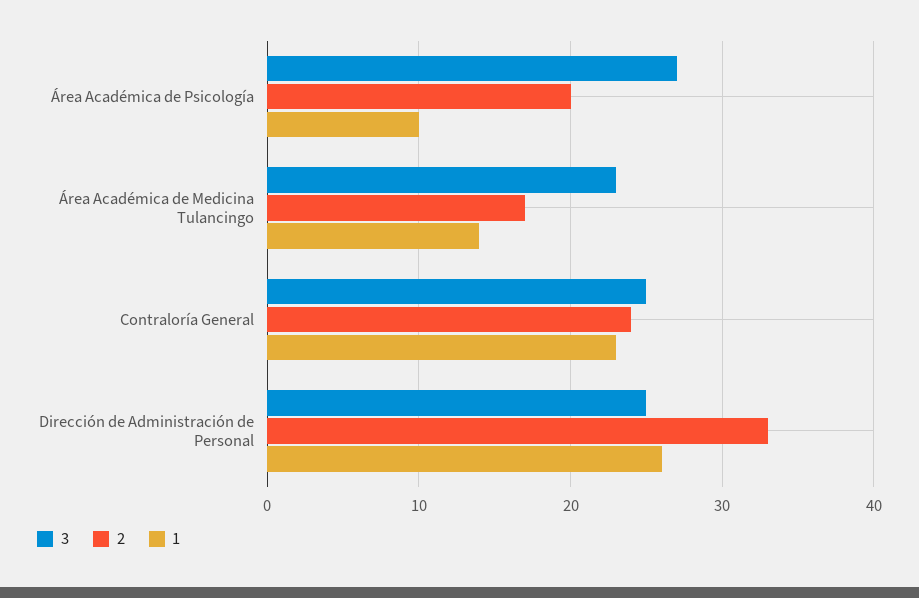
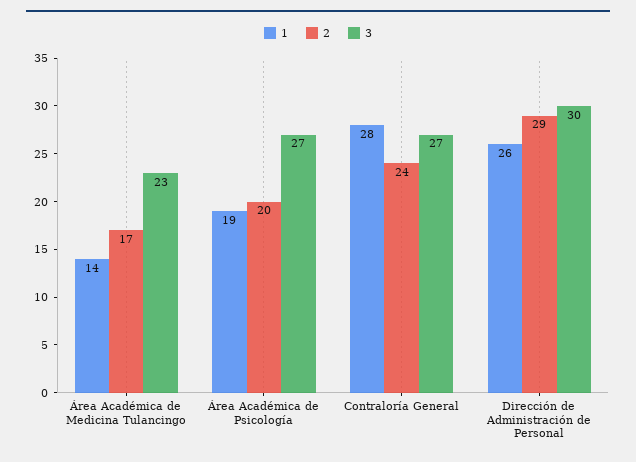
1, Área Académica de Psicología: 10 -> 19
3, Contraloría General: 25 -> 27
1, Contraloría General: 23 -> 28
3, Dirección de Administración de Personal: 25 -> 30
2, Dirección de Administración de Personal: 33 -> 29

